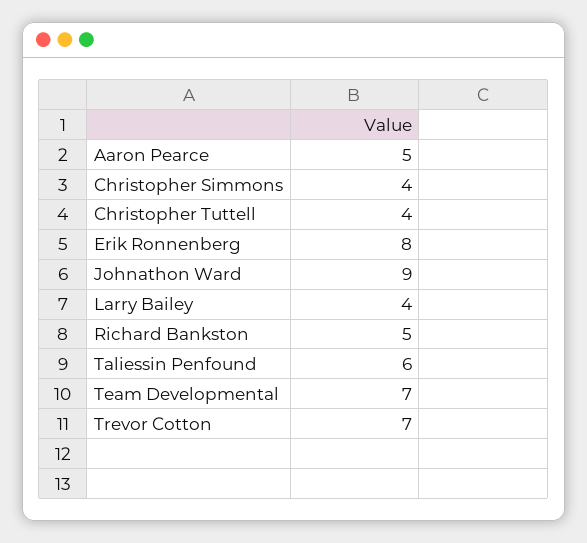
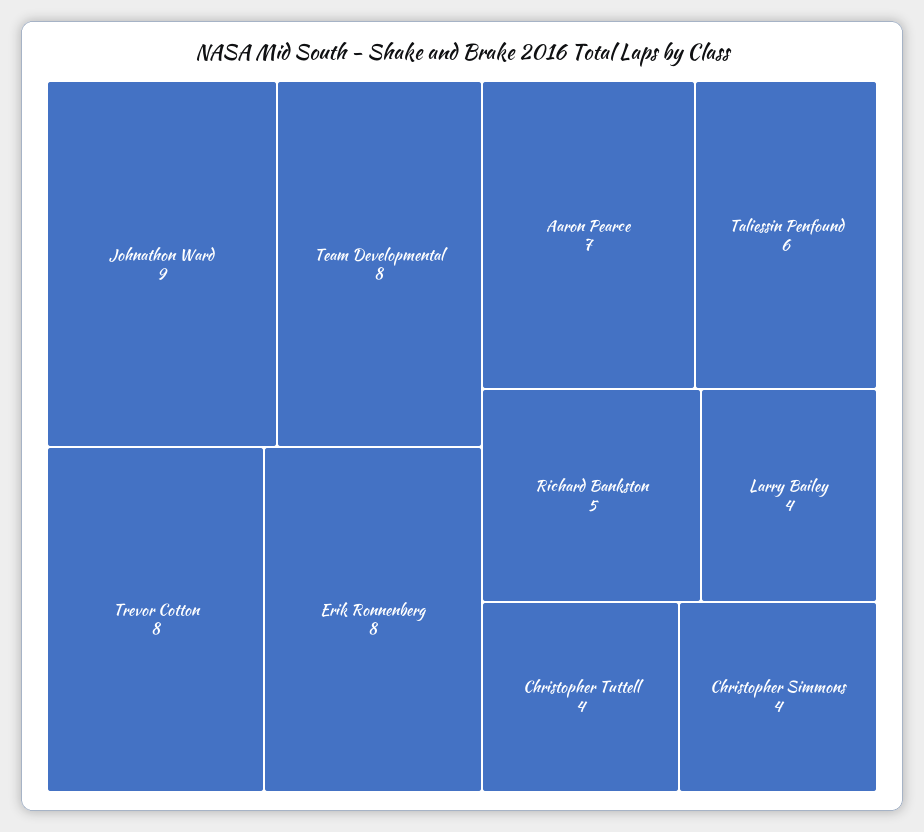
Aaron Pearce: 5 -> 7
Team Developmental: 7 -> 8
Trevor Cotton: 7 -> 8

